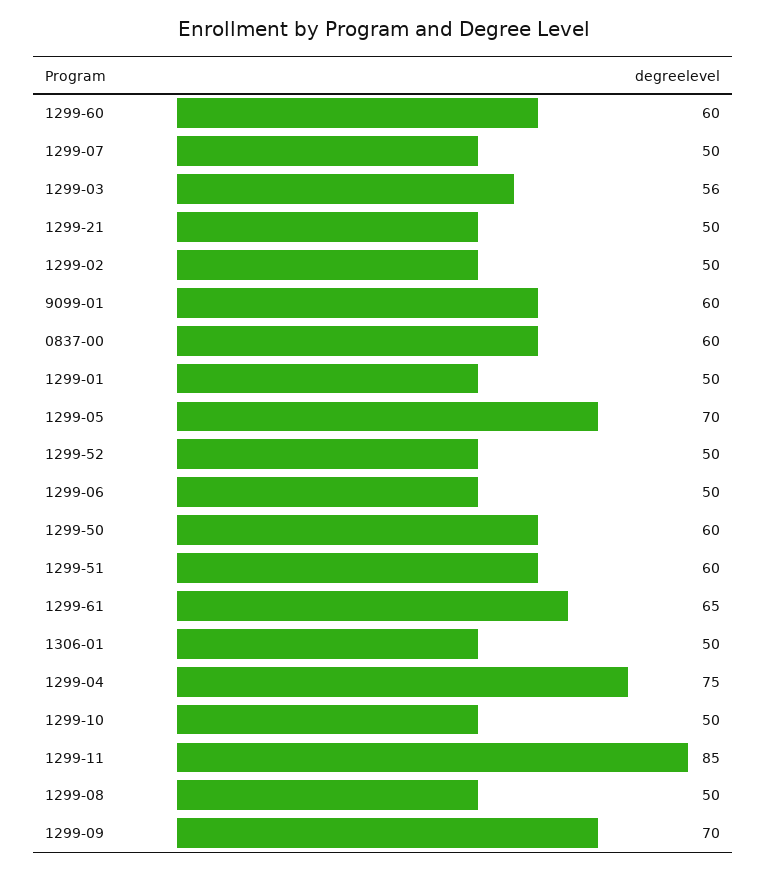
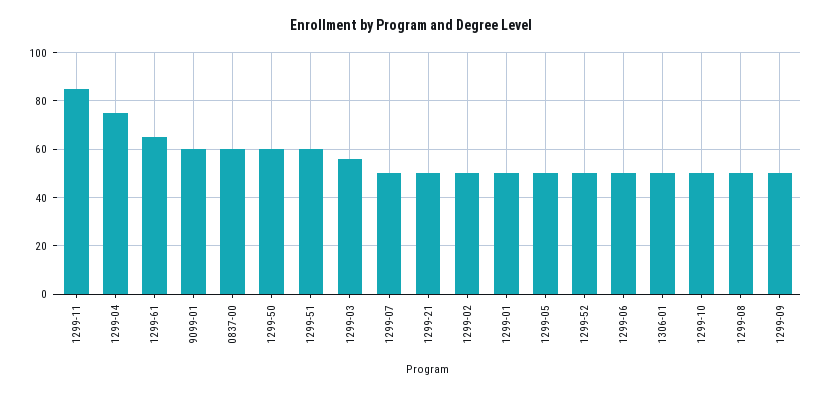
1299-60: 60 -> none
1299-05: 70 -> 50
1299-09: 70 -> 50

